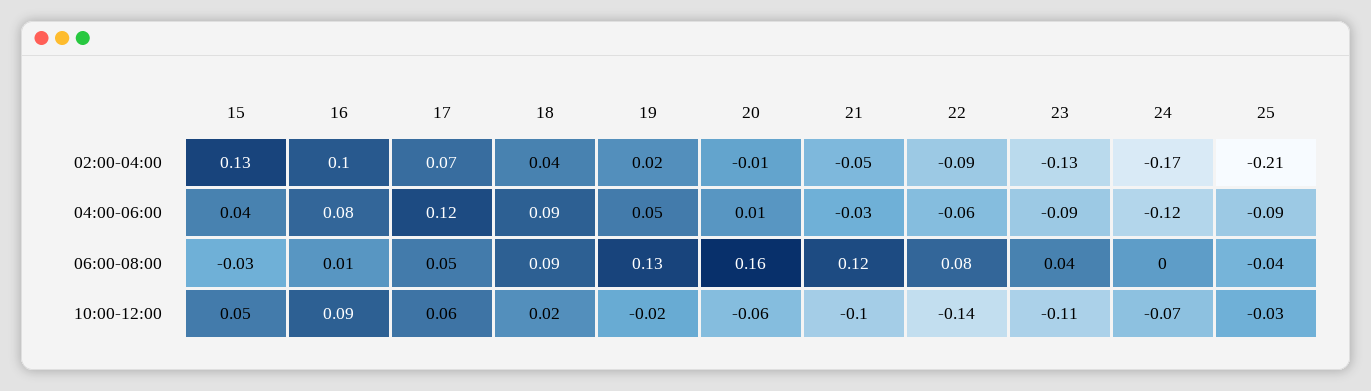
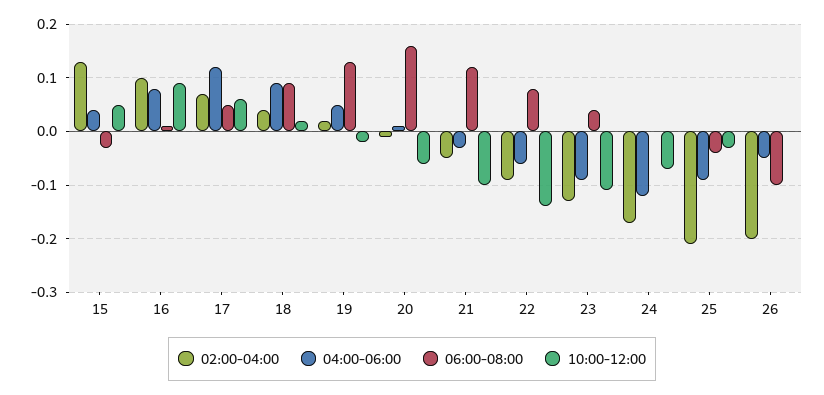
02:00-04:00, 26: none -> -0.2
04:00-06:00, 26: none -> -0.05
06:00-08:00, 26: none -> -0.1
10:00-12:00, 26: none -> 0

